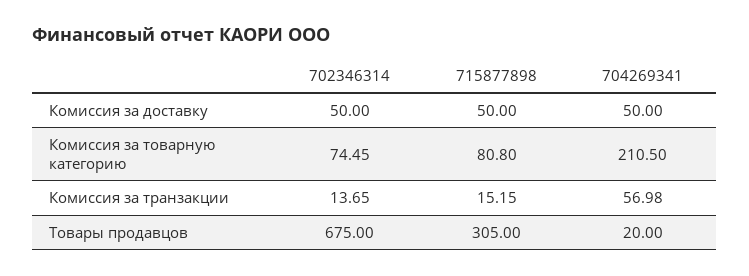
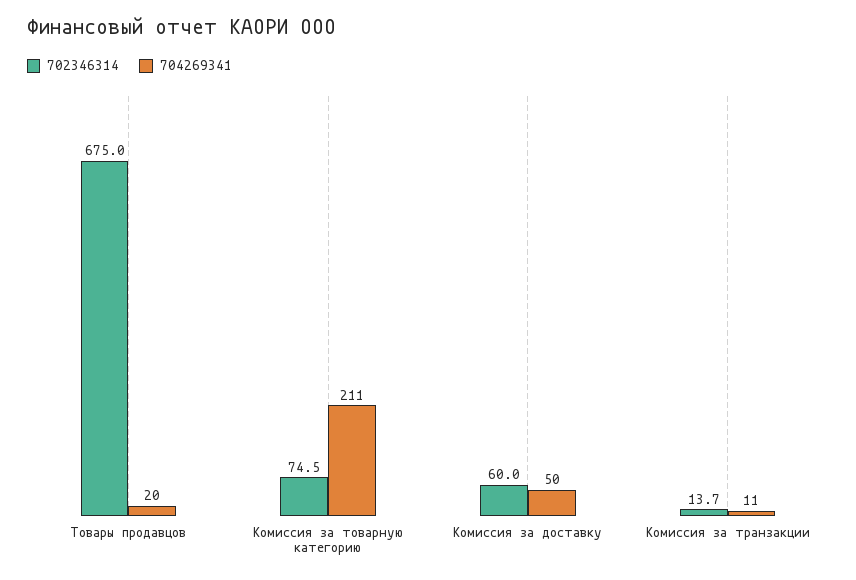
702346314, Комиссия за доставку: 50 -> 60
715877898, Комиссия за доставку: 50 -> none
715877898, Комиссия за товарную категорию: 80.8 -> none
715877898, Комиссия за транзакции: 15.15 -> none
704269341, Комиссия за транзакции: 56.98 -> 11
715877898, Товары продавцов: 305 -> none

